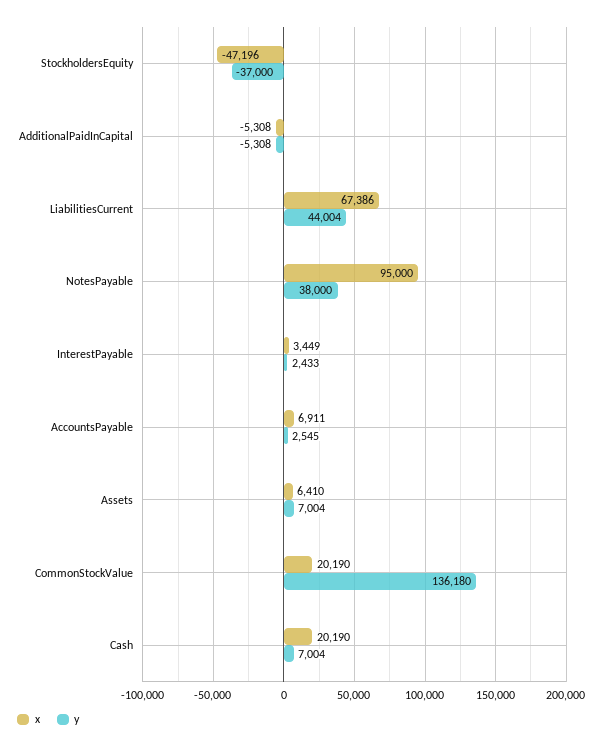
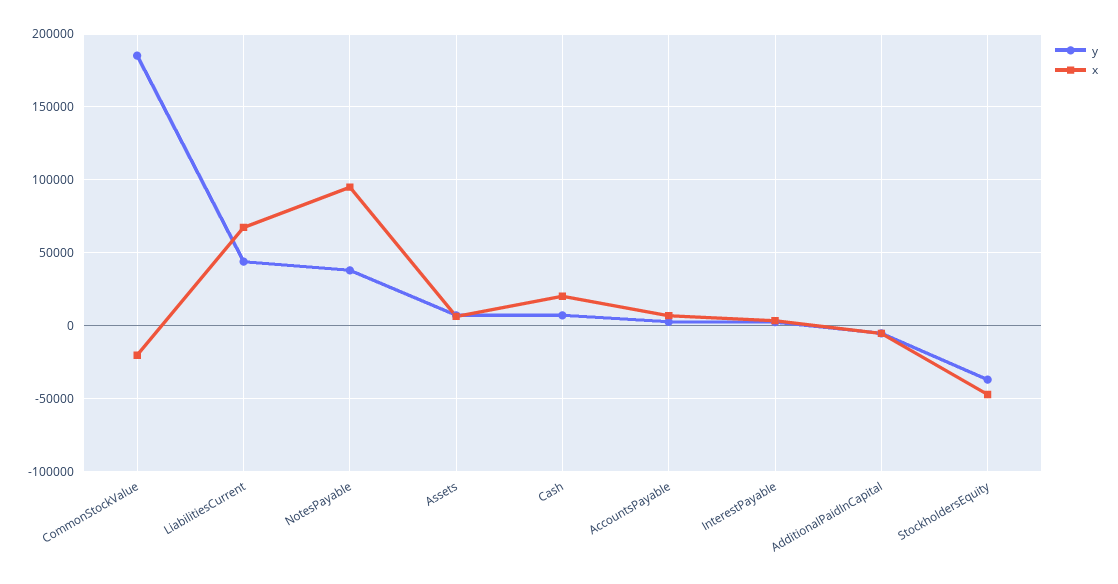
x, CommonStockValue: 20190 -> -20000
y, CommonStockValue: 136180 -> 185000

